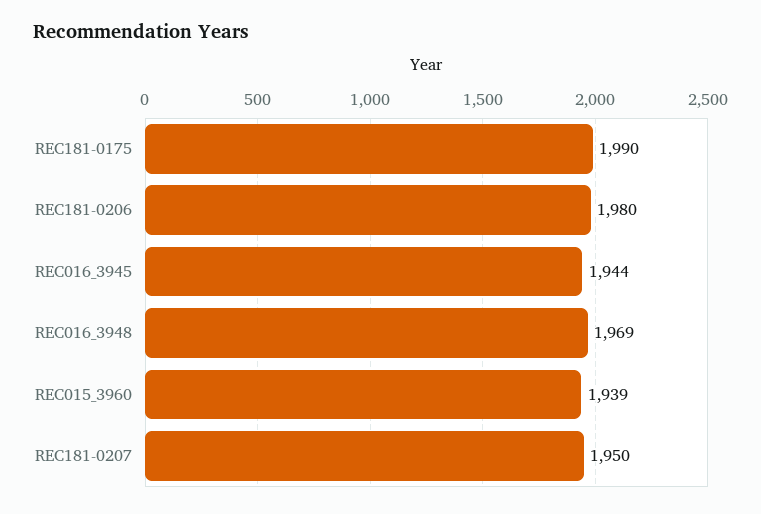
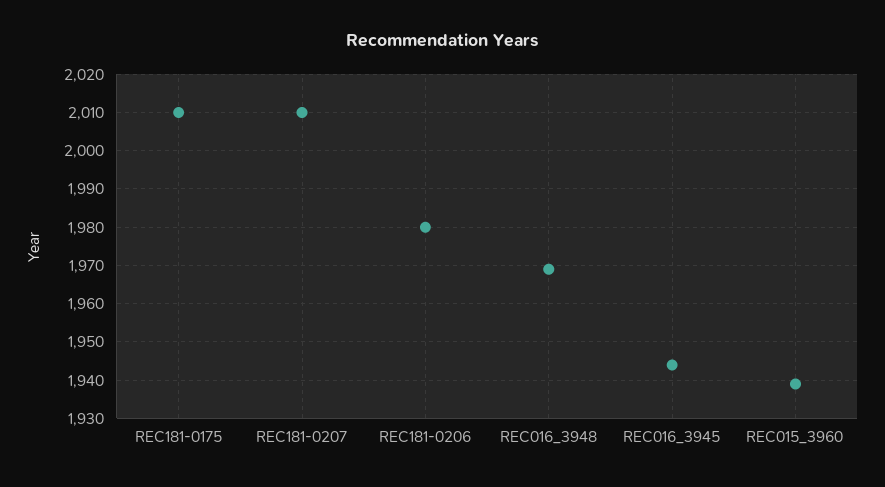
REC181-0175: 1990 -> 2010
REC181-0207: 1950 -> 2010

